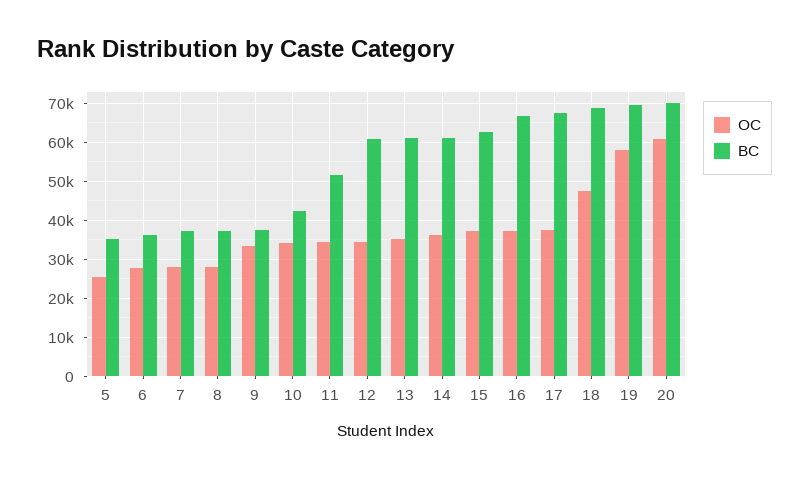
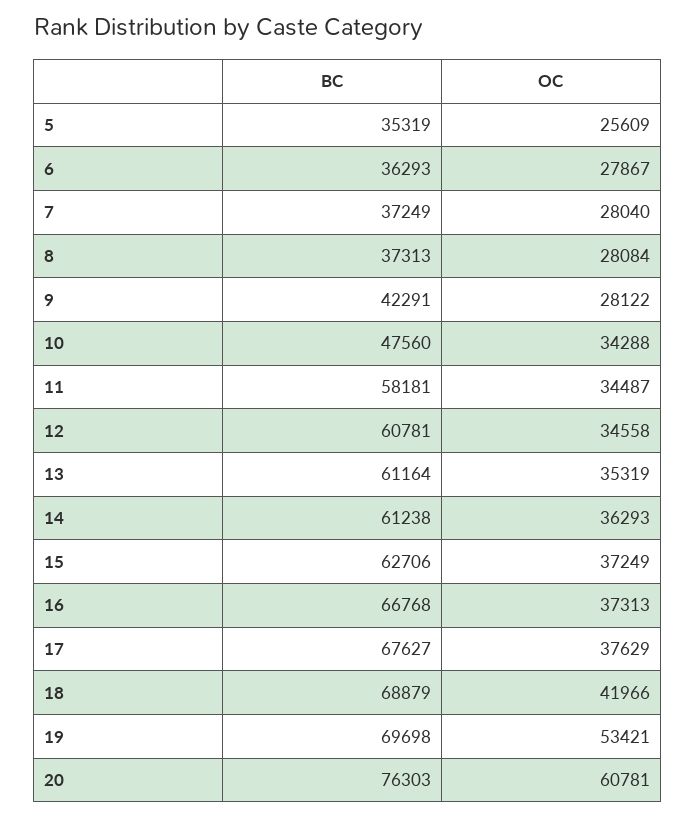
OC, 9: 34000 -> 28122
BC, 9: 38000 -> 42291
BC, 10: 42000 -> 47560
BC, 11: 52000 -> 58181
OC, 18: 48000 -> 41966
OC, 19: 58000 -> 53421
BC, 20: 70000 -> 76303

